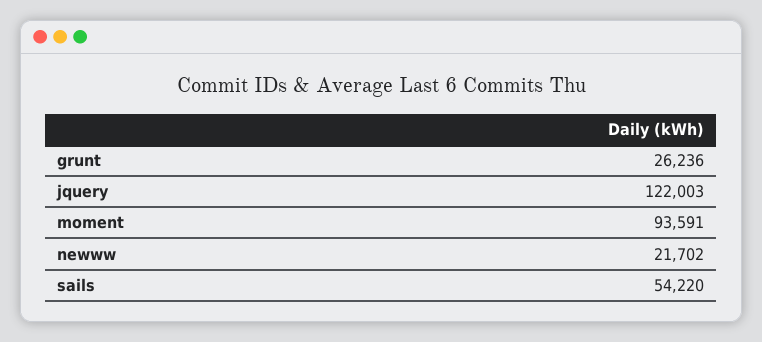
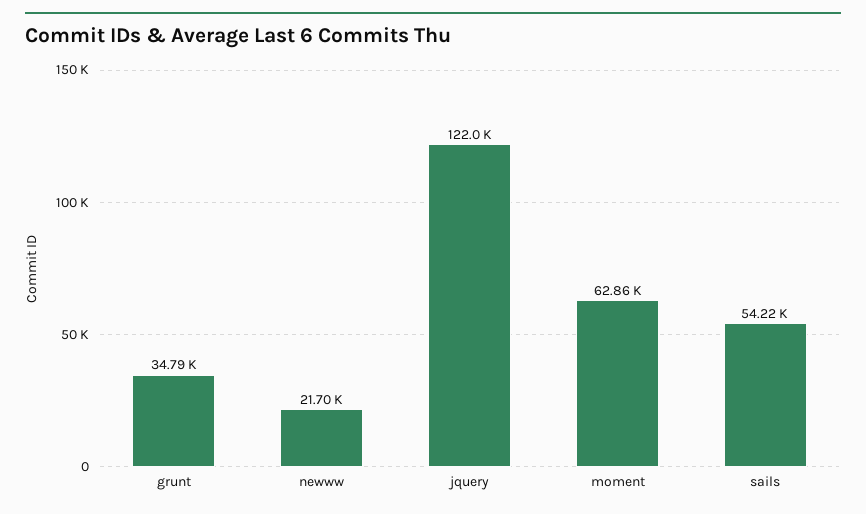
grunt: 26236 -> 34790
moment: 93591 -> 62860

